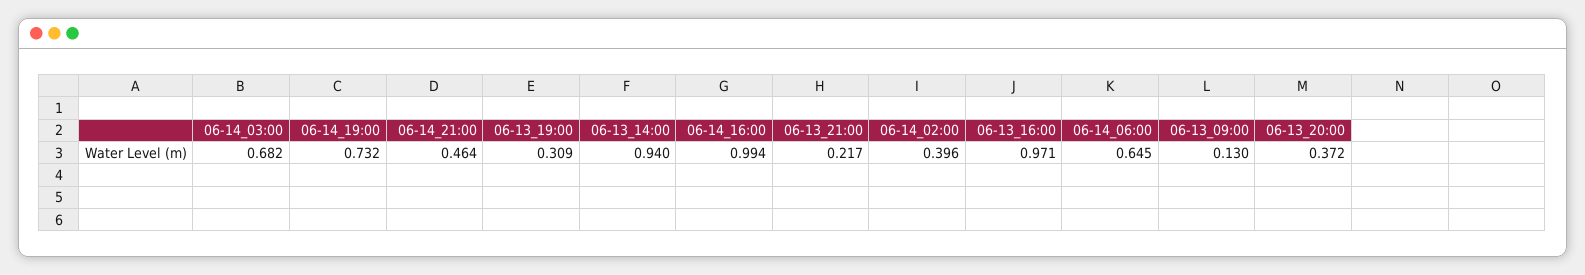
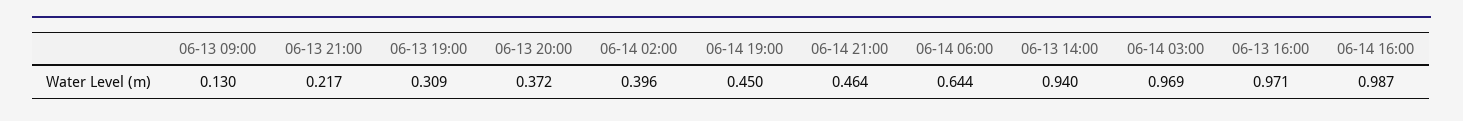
06-14_03:00: 0.682 -> 0.969
06-14_19:00: 0.732 -> 0.45
06-14_16:00: 0.994 -> 0.987
06-14_06:00: 0.645 -> 0.644

